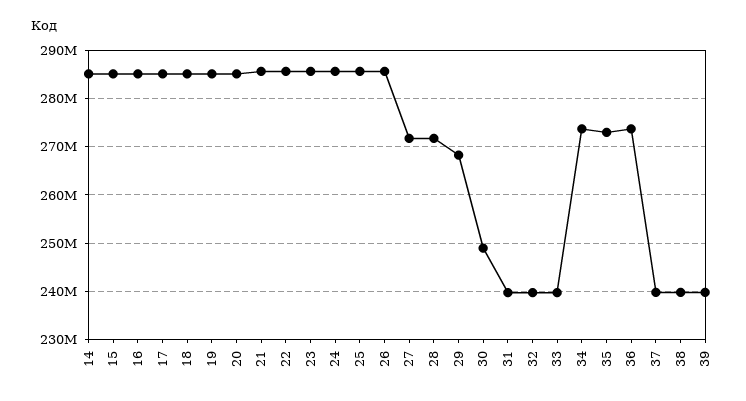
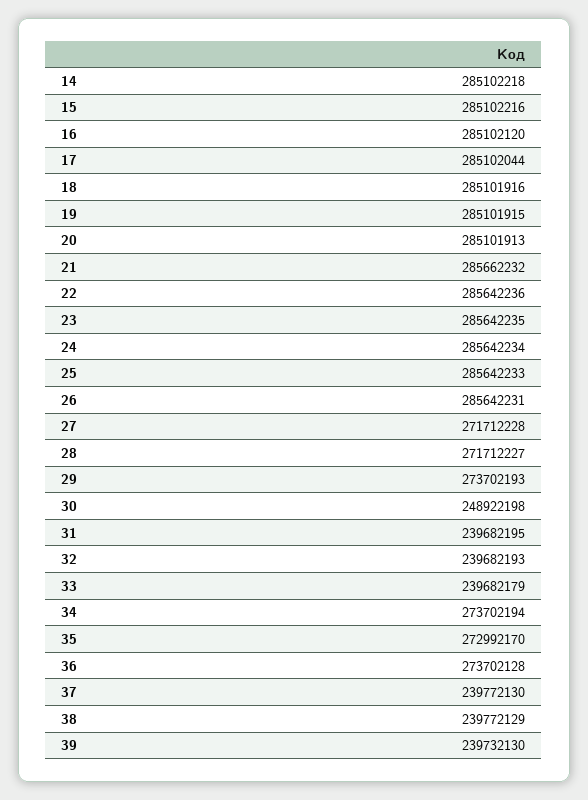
29: 268000000 -> 273702193

